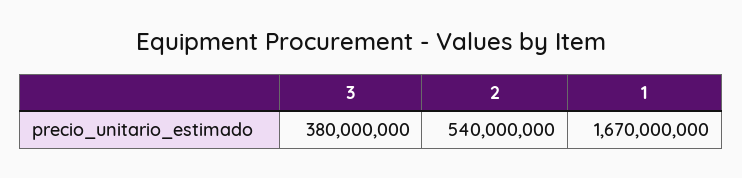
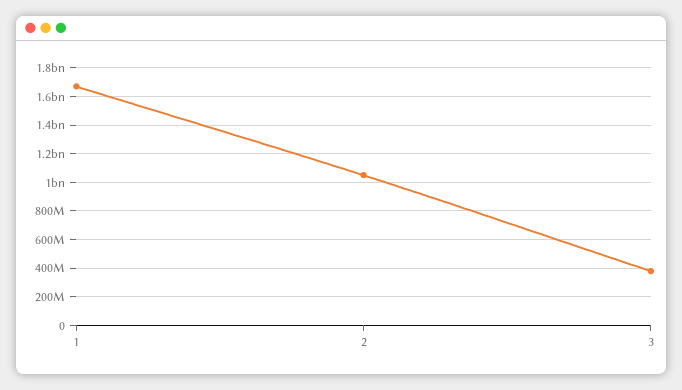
2: 540000000 -> 1050000000

